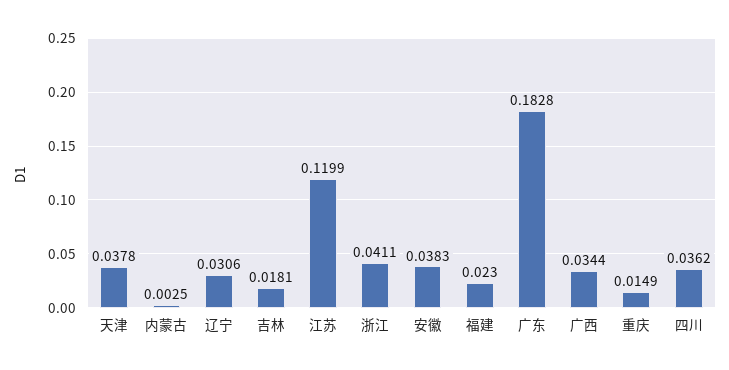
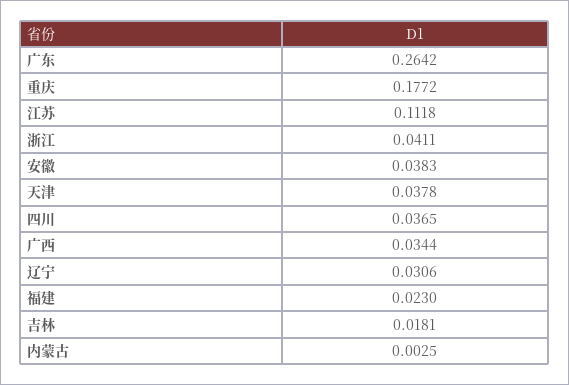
江苏: 0.1199 -> 0.1118
广东: 0.1828 -> 0.2642
重庆: 0.0149 -> 0.1772
四川: 0.0362 -> 0.0365

